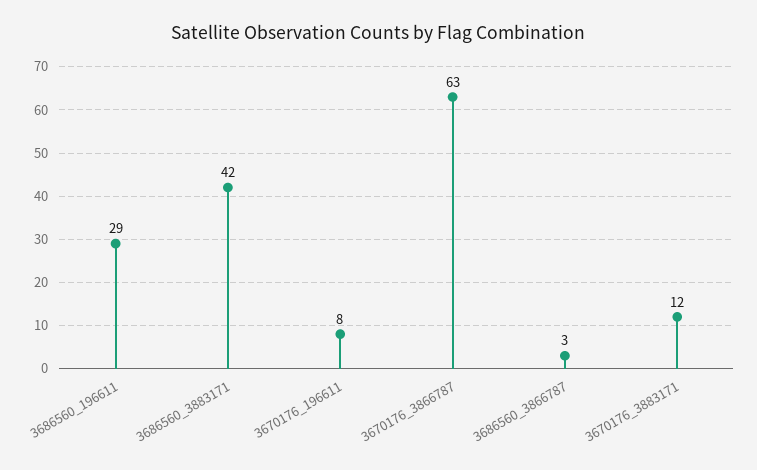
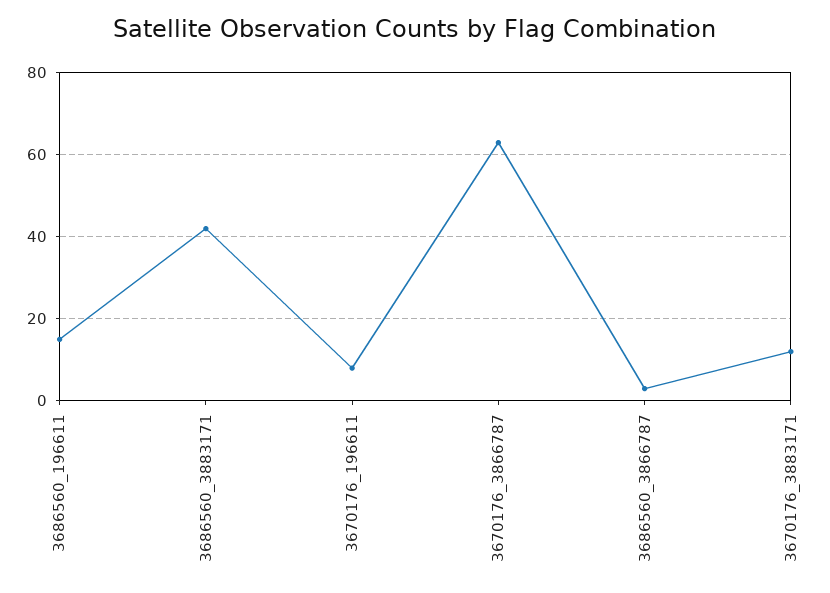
3686560_196611: 29 -> 15

